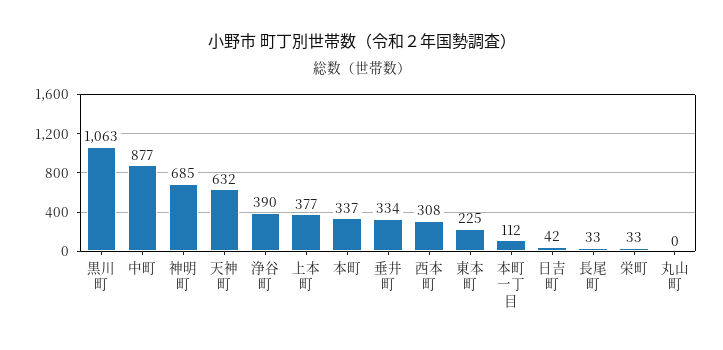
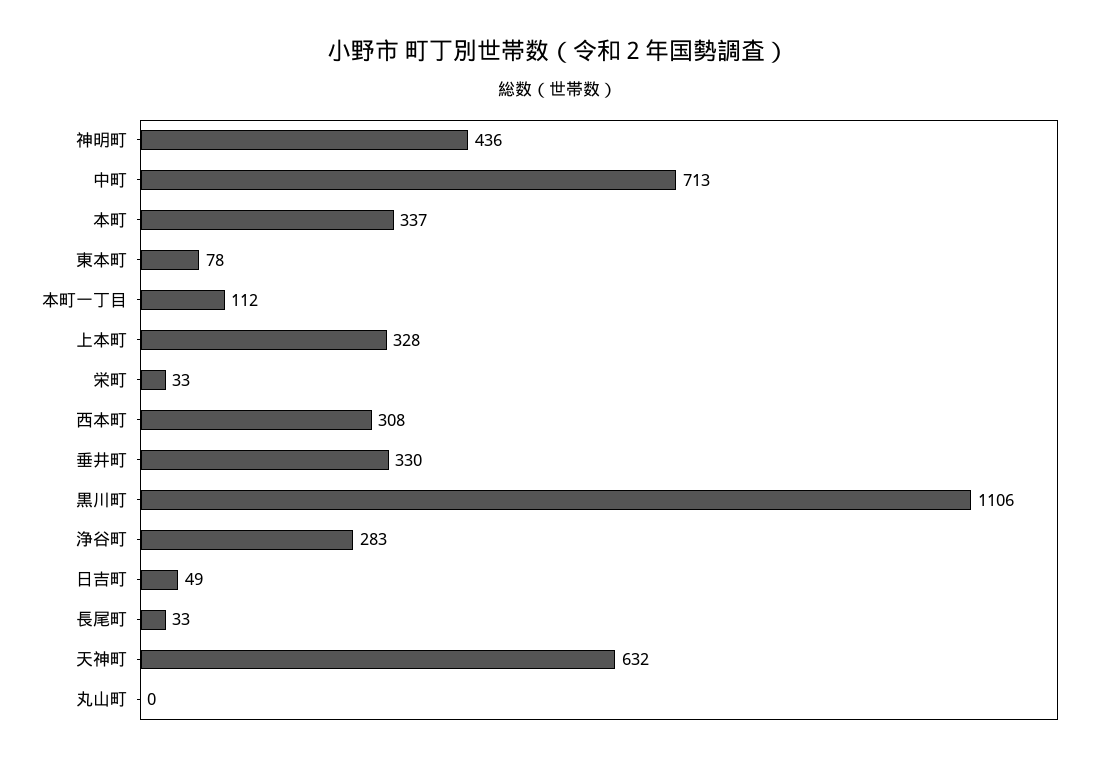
黒川町: 1063 -> 1106
中町: 877 -> 713
神明町: 685 -> 436
浄谷町: 390 -> 283
上本町: 377 -> 328
垂井町: 334 -> 330
東本町: 225 -> 78
日吉町: 42 -> 49

